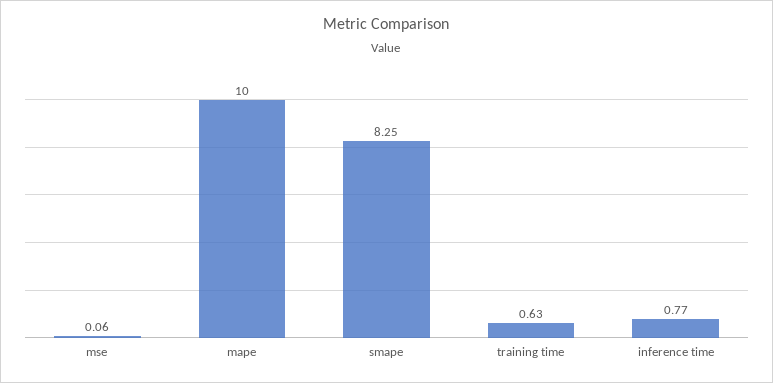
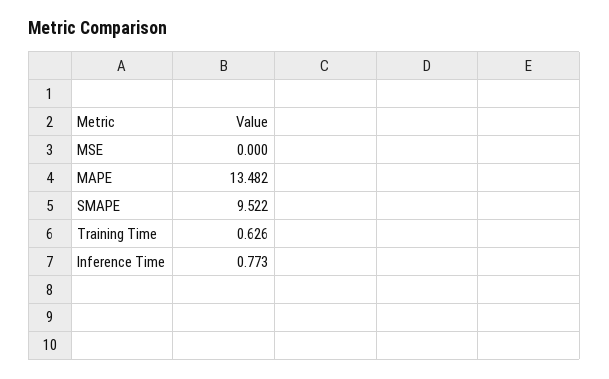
mse: 0.06 -> 0
mape: 10 -> 13.482
smape: 8.25 -> 9.522

